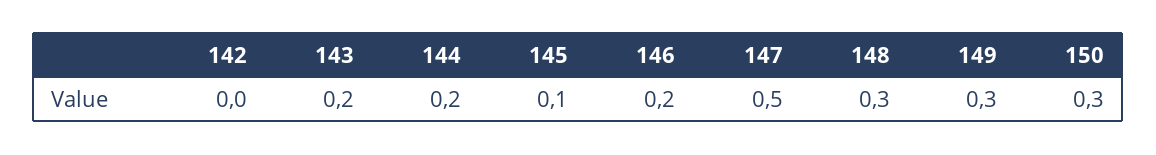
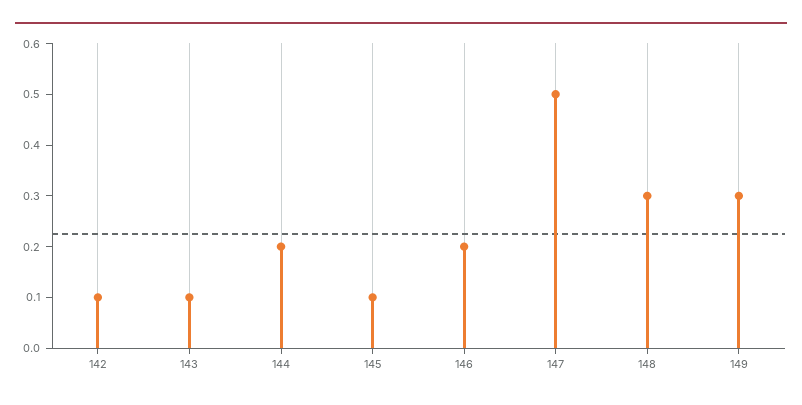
142: 0 -> 0.1
143: 0.2 -> 0.1
150: 0.3 -> none

